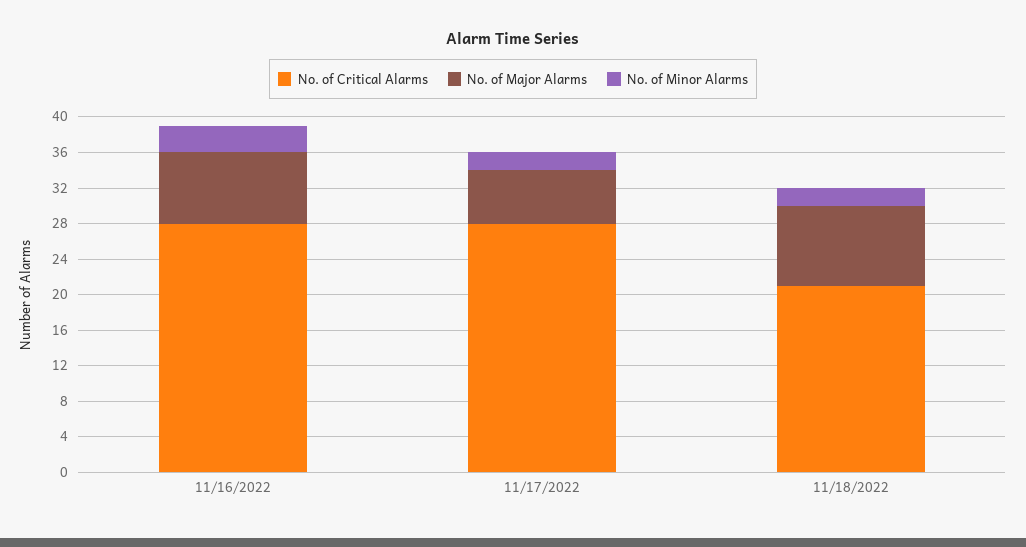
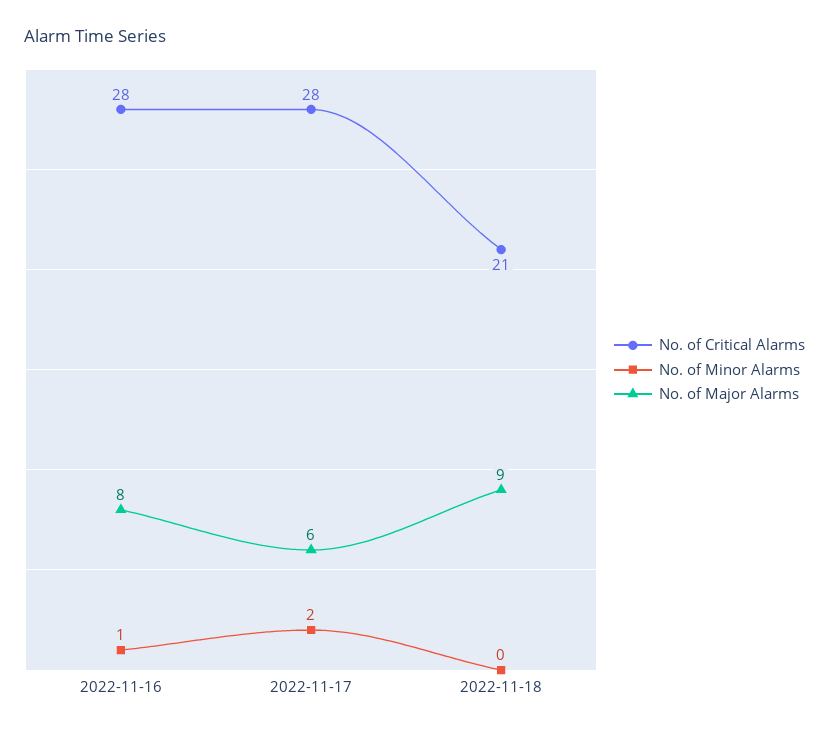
No. of Minor Alarms, 11/16/2022: 3 -> 1
No. of Minor Alarms, 11/18/2022: 2 -> 0

